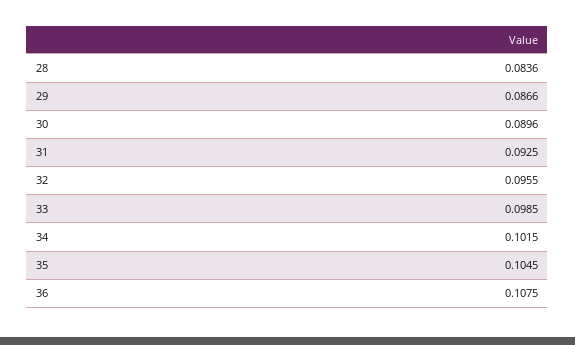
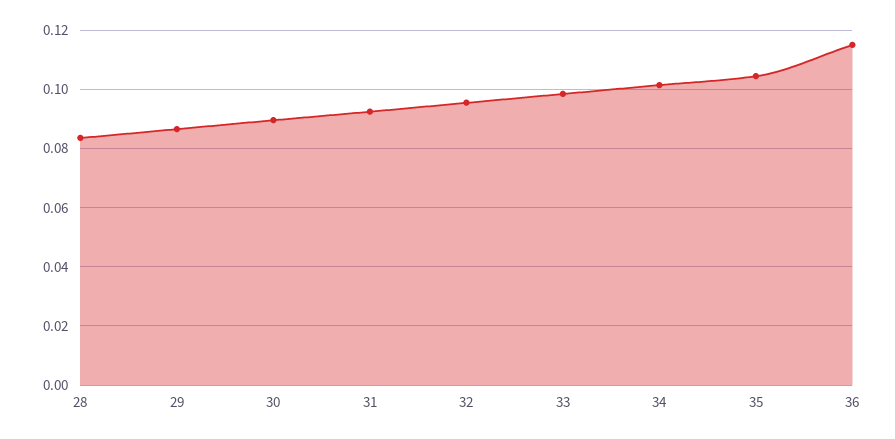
36: 0.1075 -> 0.115

